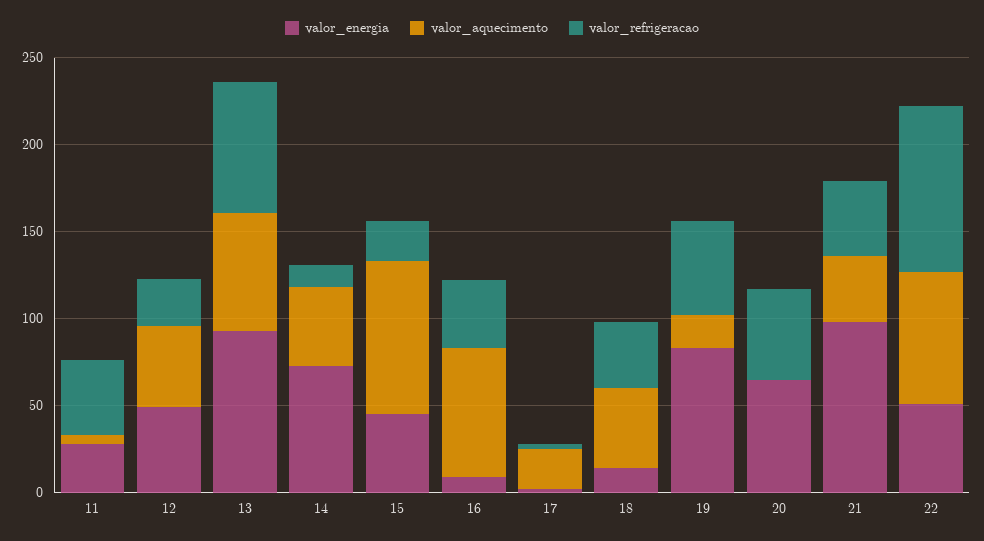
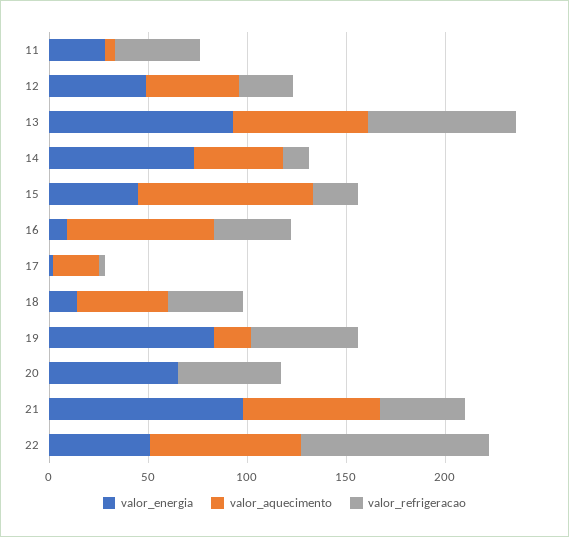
valor_aquecimento, 21: 40 -> 70

